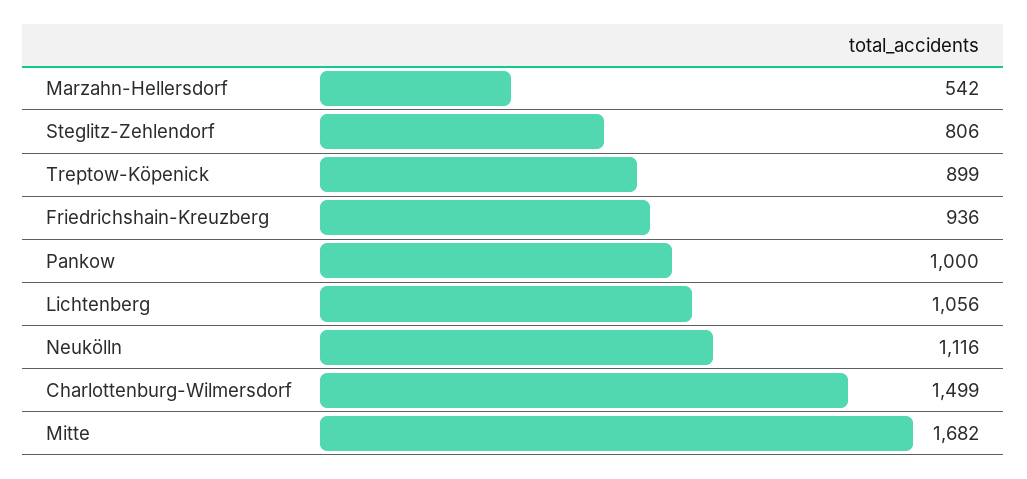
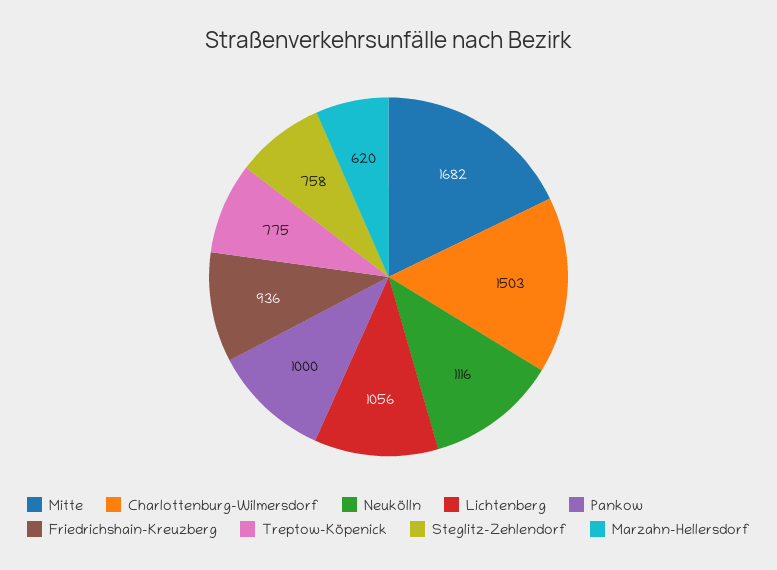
Marzahn-Hellersdorf: 542 -> 620
Steglitz-Zehlendorf: 806 -> 758
Treptow-Köpenick: 899 -> 775
Charlottenburg-Wilmersdorf: 1499 -> 1503

